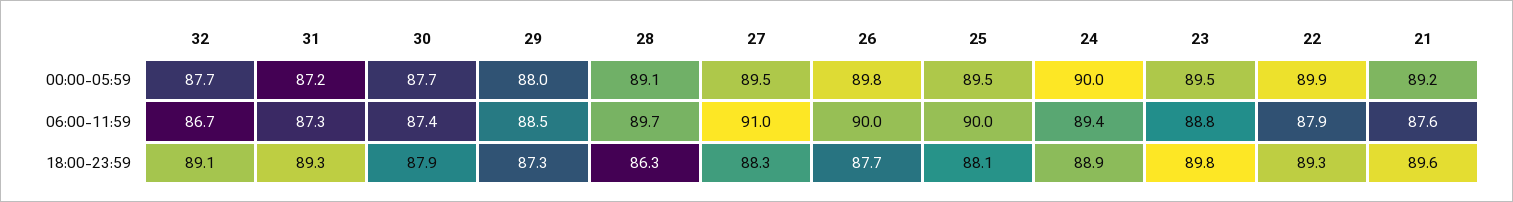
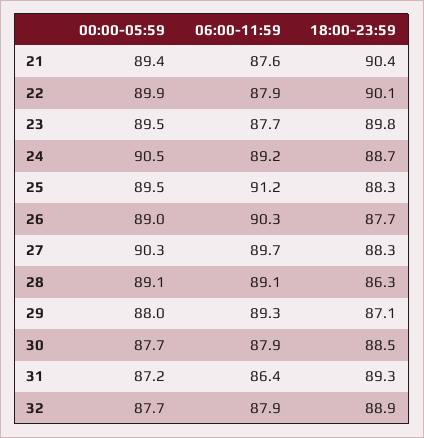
27, 00:00-05:59: 89.5 -> 90.3
26, 00:00-05:59: 89.8 -> 89
24, 00:00-05:59: 90 -> 90.5
21, 00:00-05:59: 89.2 -> 89.4
32, 06:00-11:59: 86.7 -> 87.9
31, 06:00-11:59: 87.3 -> 86.4
30, 06:00-11:59: 87.4 -> 87.9
29, 06:00-11:59: 88.5 -> 89.3
28, 06:00-11:59: 89.7 -> 89.1
27, 06:00-11:59: 91 -> 89.7
26, 06:00-11:59: 90 -> 90.3
25, 06:00-11:59: 90 -> 91.2
24, 06:00-11:59: 89.4 -> 89.2
23, 06:00-11:59: 88.8 -> 87.7
32, 18:00-23:59: 89.1 -> 88.9
30, 18:00-23:59: 87.9 -> 88.5
29, 18:00-23:59: 87.3 -> 87.1
25, 18:00-23:59: 88.1 -> 88.3
24, 18:00-23:59: 88.9 -> 88.7
22, 18:00-23:59: 89.3 -> 90.1
21, 18:00-23:59: 89.6 -> 90.4

